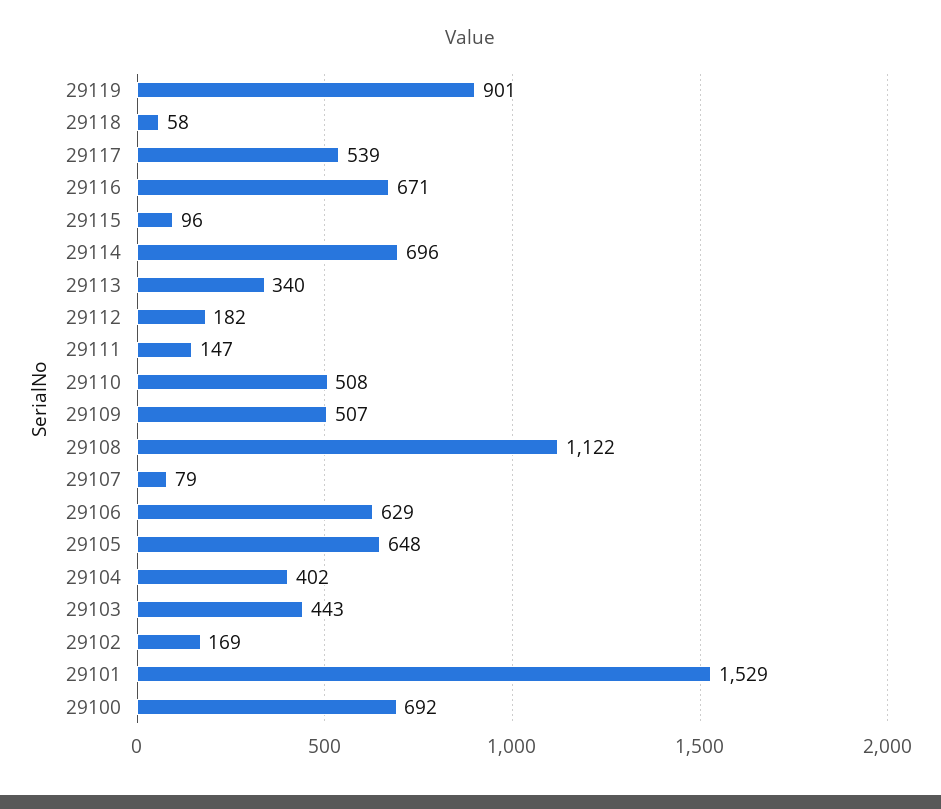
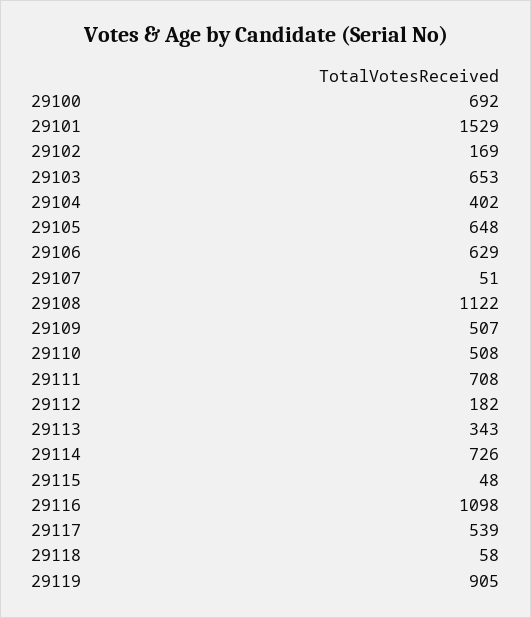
29119: 901 -> 905
29116: 671 -> 1098
29115: 96 -> 48
29114: 696 -> 726
29113: 340 -> 343
29111: 147 -> 708
29107: 79 -> 51
29103: 443 -> 653

